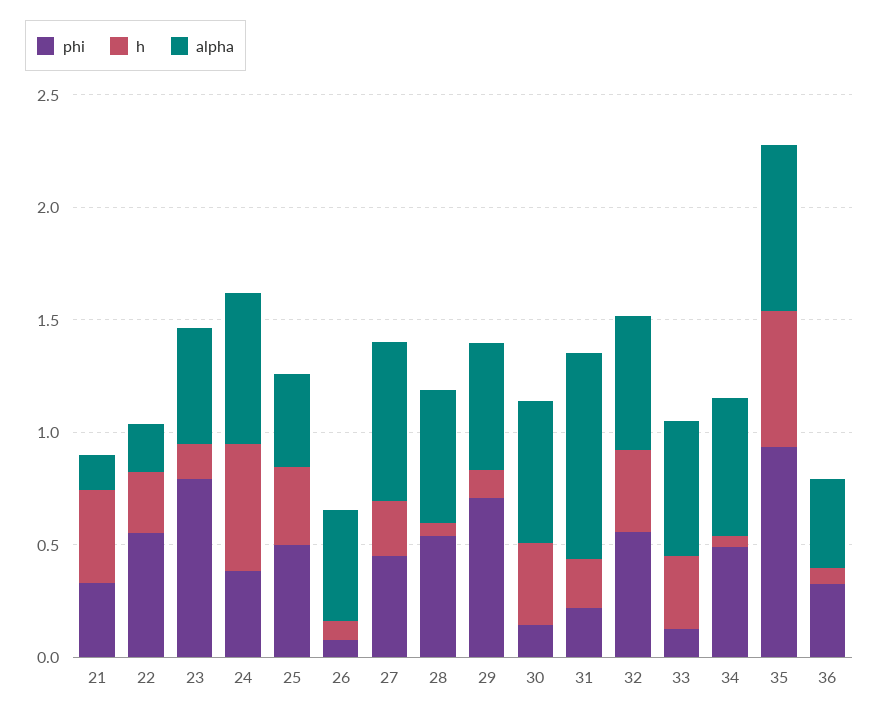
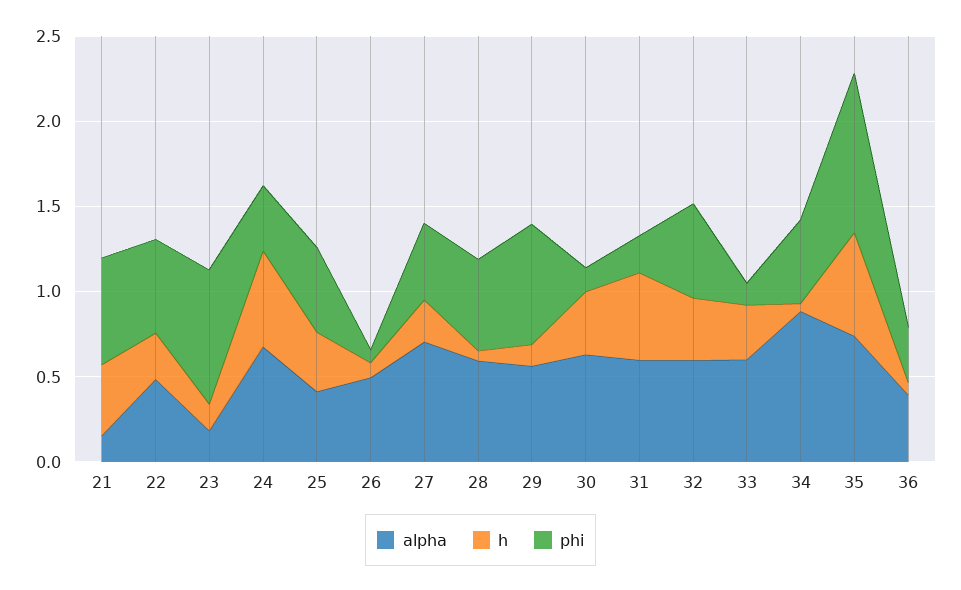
phi, 21: 0.3 -> 0.6
alpha, 22: 0.2 -> 0.5
alpha, 23: 0.5 -> 0.2
h, 31: 0.2 -> 0.5
alpha, 31: 0.9 -> 0.6
alpha, 34: 0.6 -> 0.9

